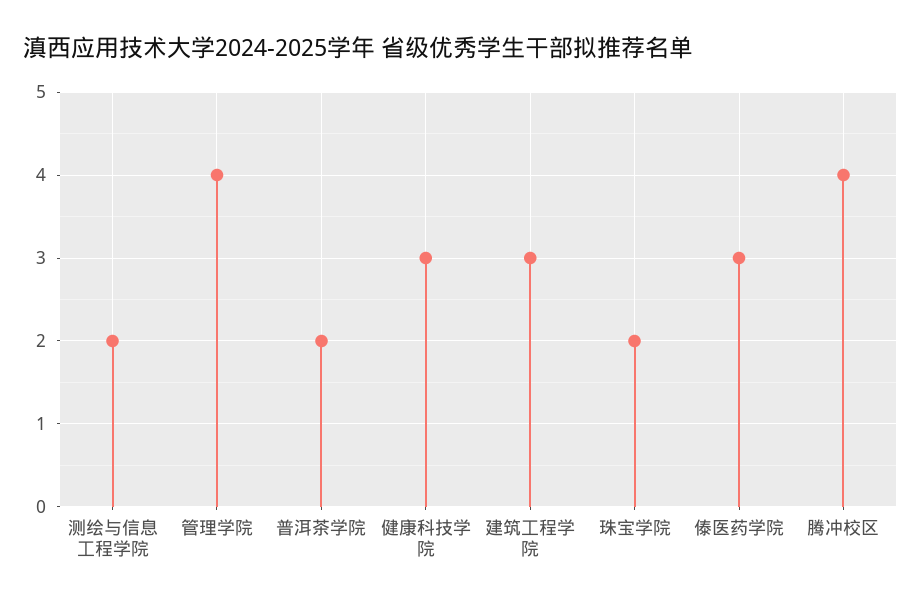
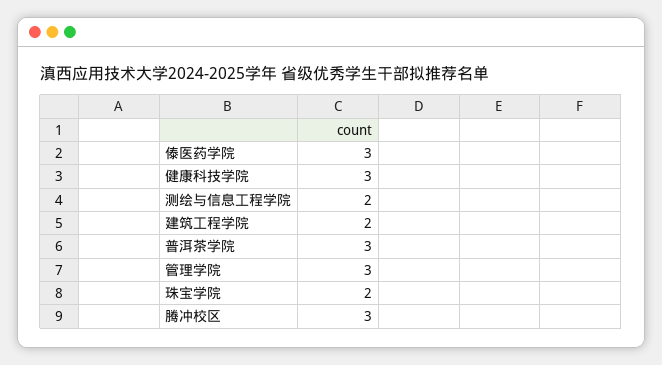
管理学院: 4 -> 3
普洱茶学院: 2 -> 3
建筑工程学院: 3 -> 2
腾冲校区: 4 -> 3

